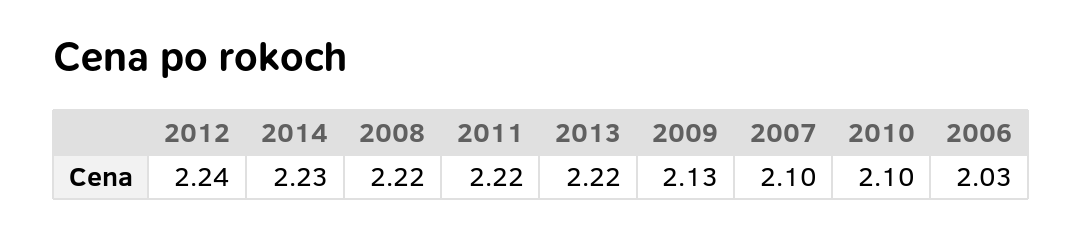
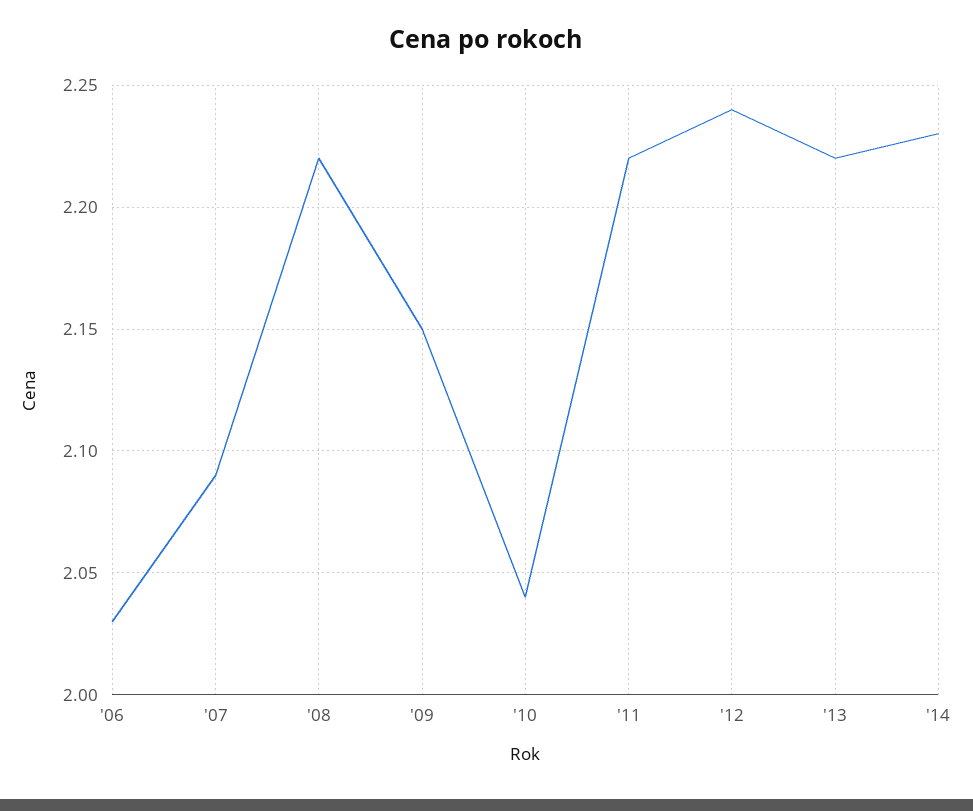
2009: 2.13 -> 2.15
2007: 2.1 -> 2.09
2010: 2.1 -> 2.04

